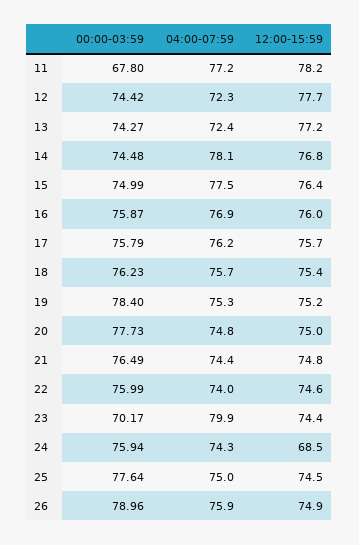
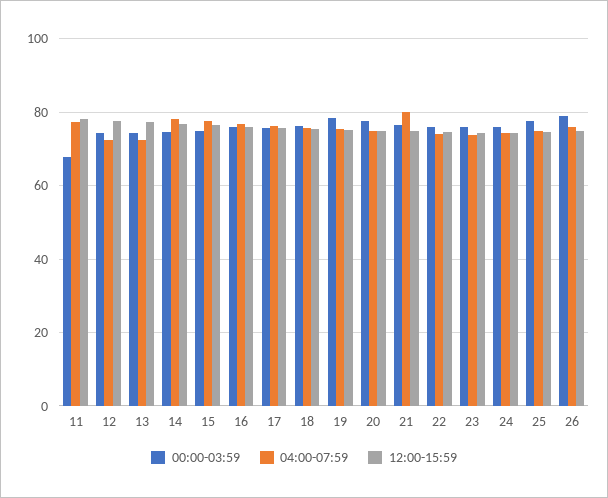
04:00-07:59, 21: 74.4 -> 80
00:00-03:59, 23: 70.17 -> 76
04:00-07:59, 23: 79.9 -> 74
12:00-15:59, 24: 68.5 -> 74

